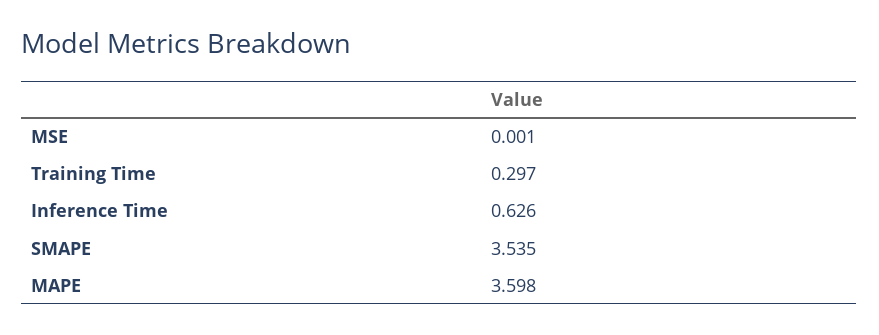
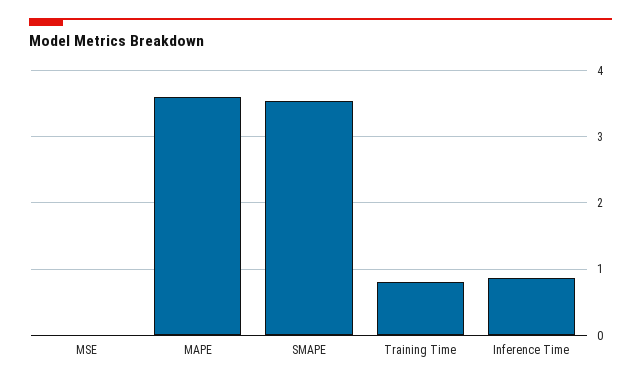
Training Time: 0.297 -> 0.8
Inference Time: 0.626 -> 0.9

